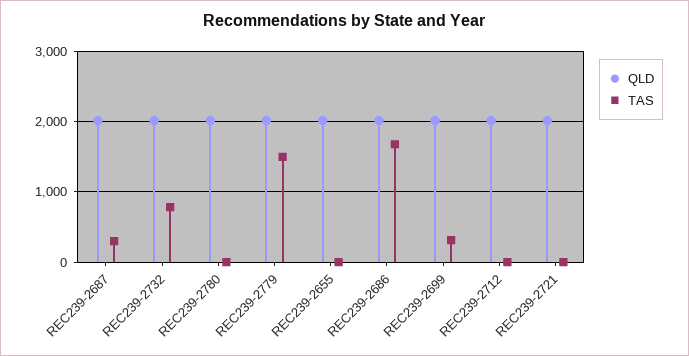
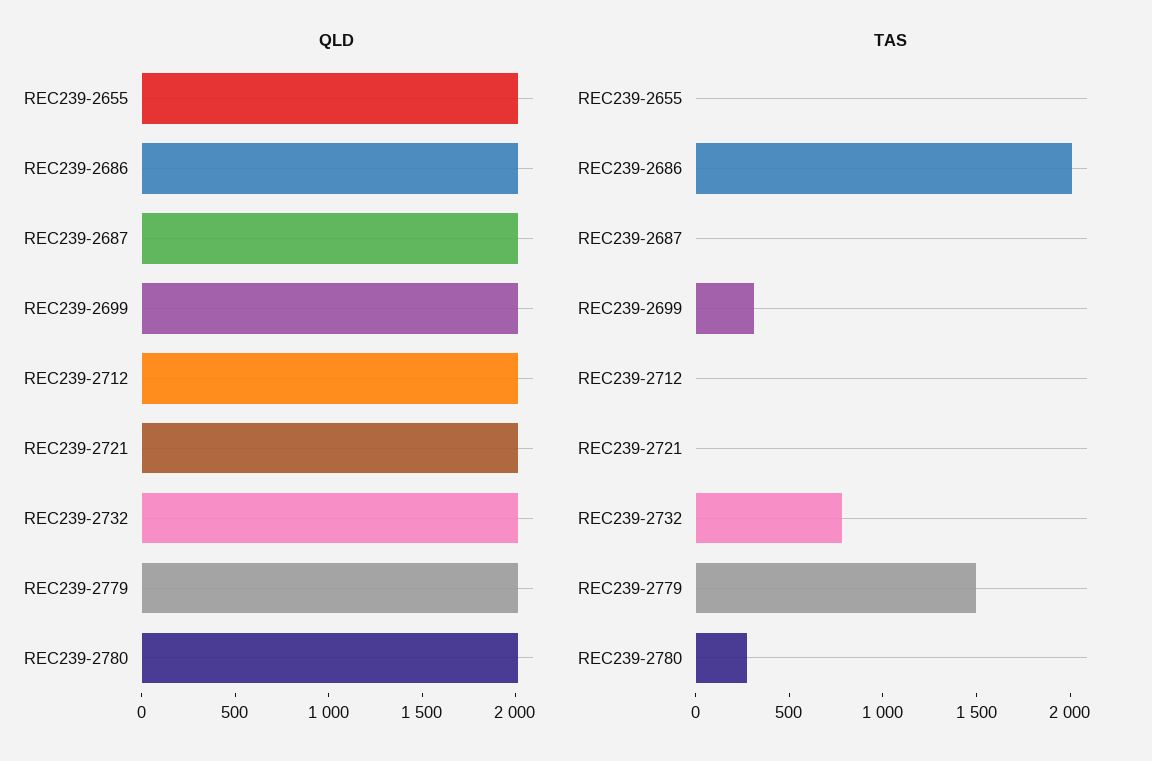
TAS, REC239-2687: 300 -> 0
TAS, REC239-2780: 0 -> 300
TAS, REC239-2686: 1700 -> 2000

